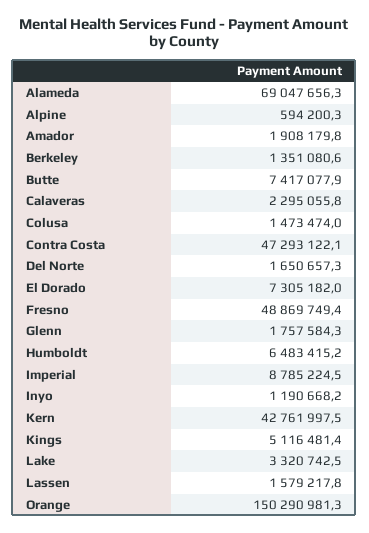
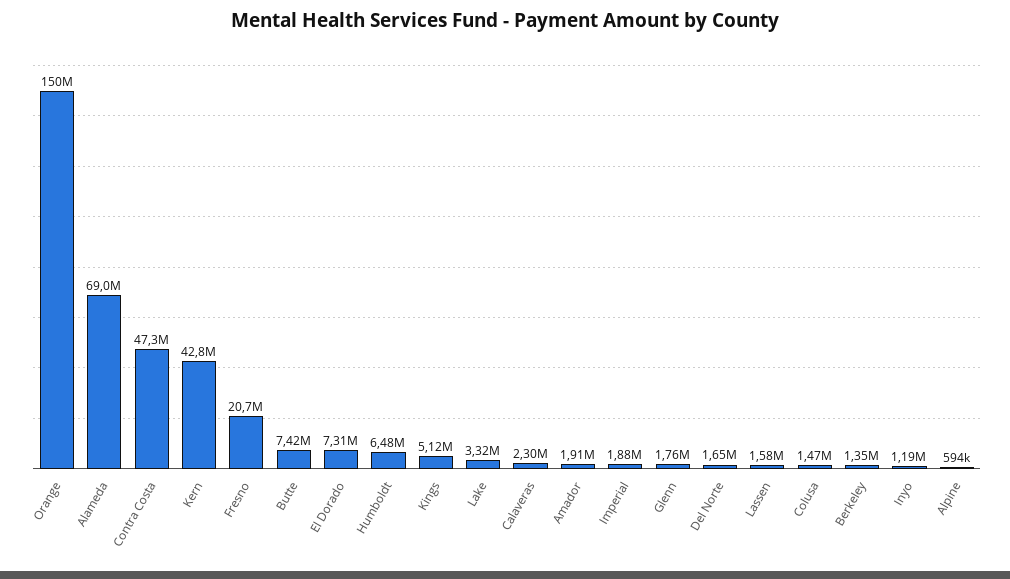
Fresno: 48869749.4 -> 20700000
Imperial: 8785224.5 -> 1880000

